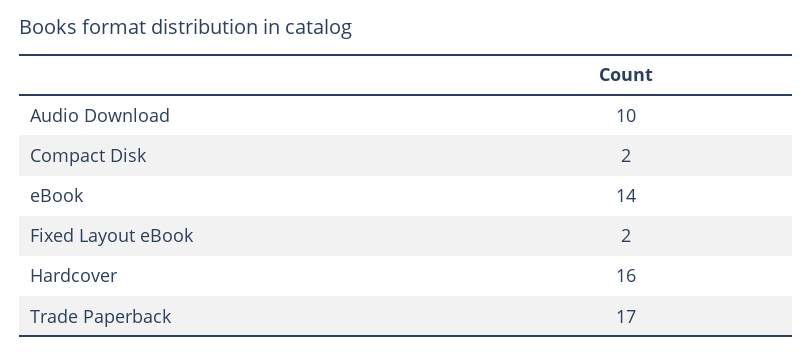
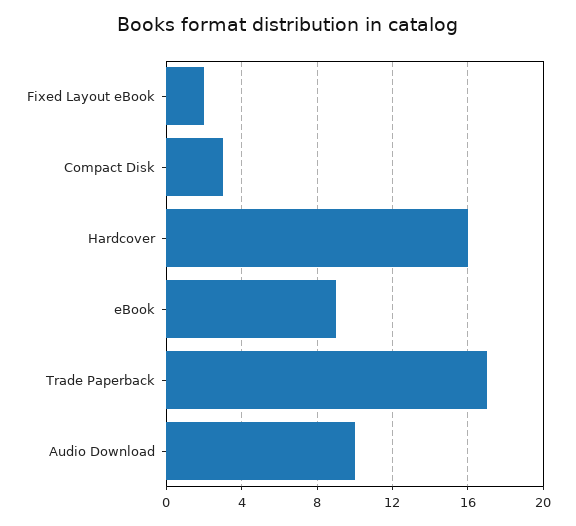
Compact Disk: 2 -> 3
eBook: 14 -> 9

